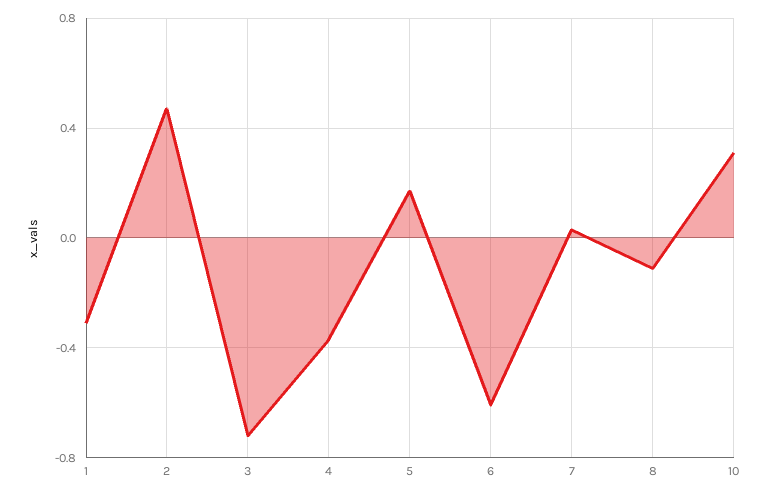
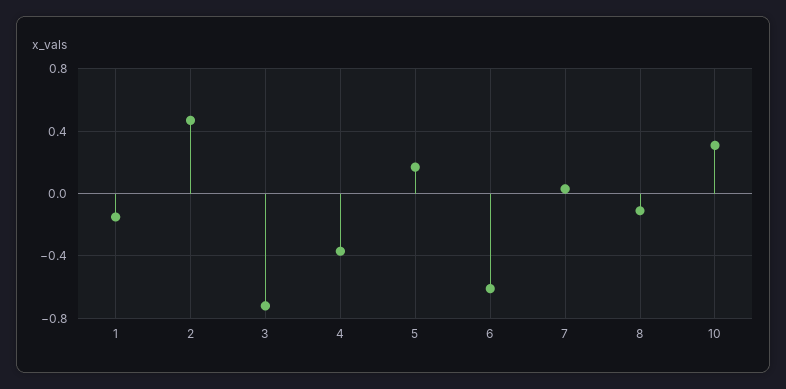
1: -0.3 -> -0.15

